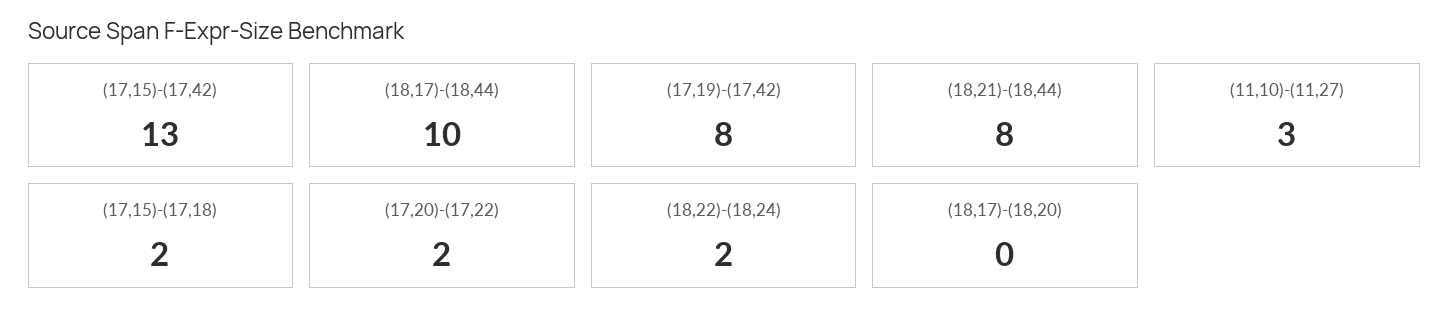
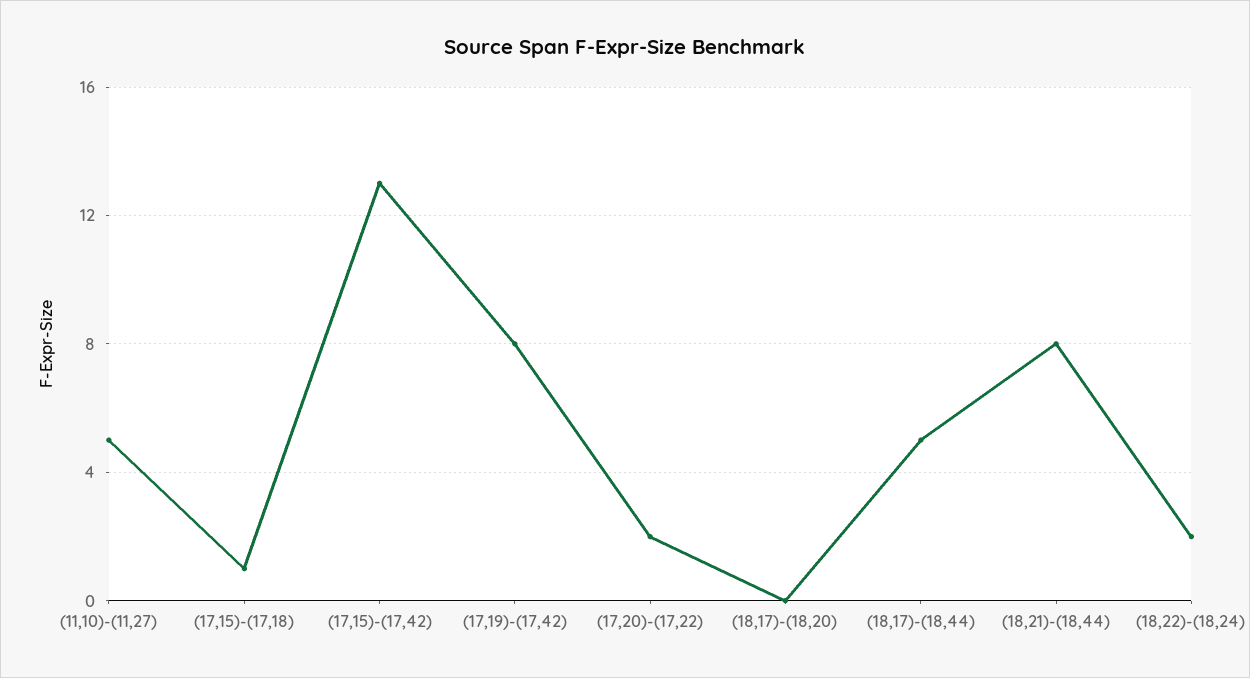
(18,17)-(18,44): 10 -> 5
(11,10)-(11,27): 3 -> 5
(17,15)-(17,18): 2 -> 1

